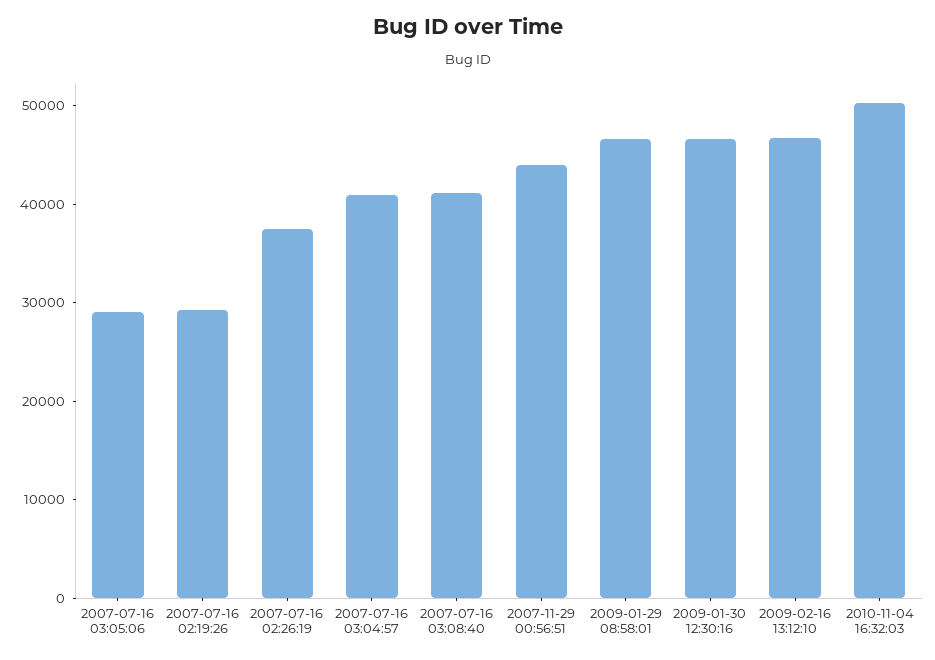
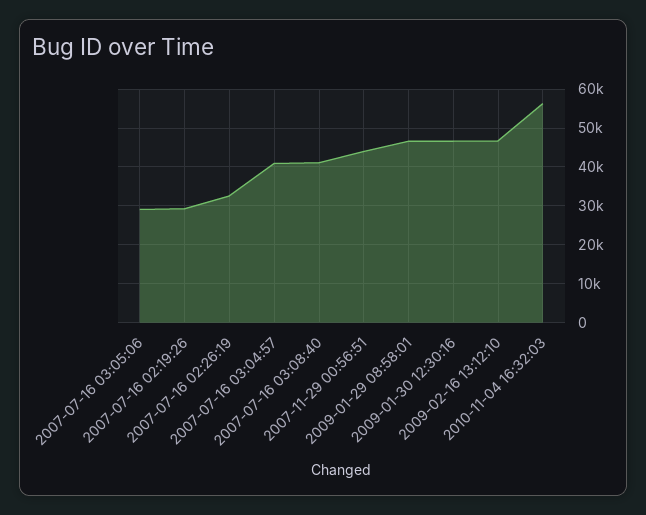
2007-07-16 02:26:19: 38000 -> 32000
2010-11-04 16:32:03: 50000 -> 56000

